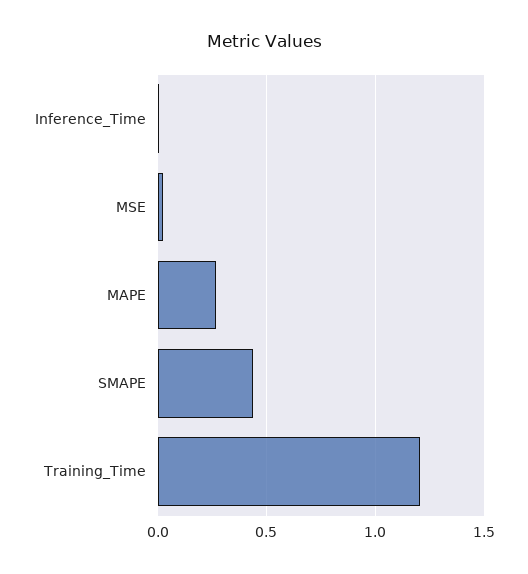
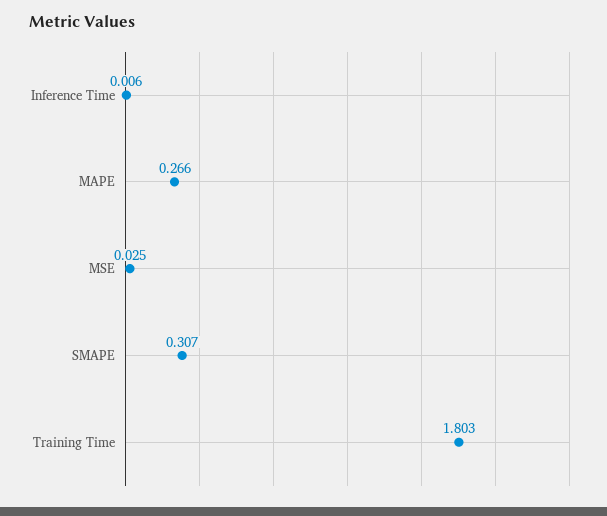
SMAPE: 0.45 -> 0.307
Training_Time: 1.2 -> 1.803

